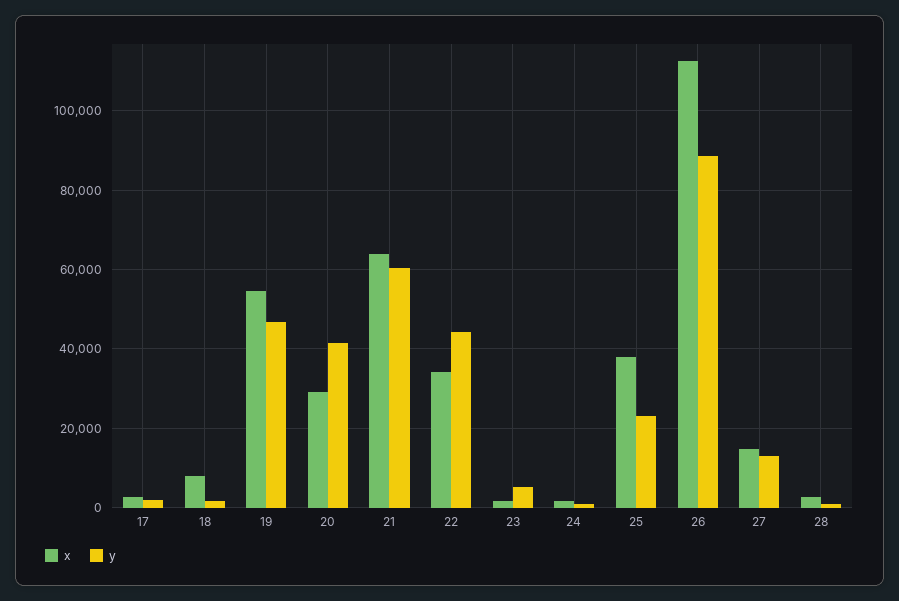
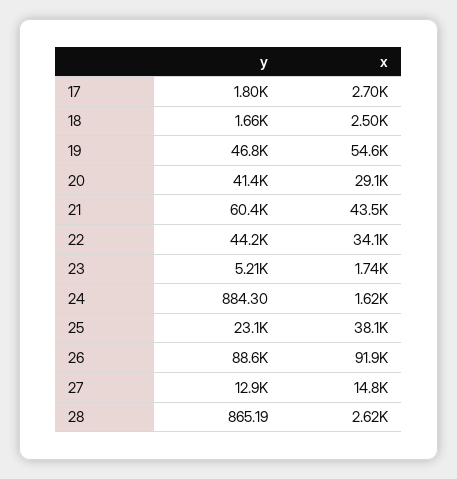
x, 18: 8000 -> 2500
x, 21: 64000 -> 43500
x, 26: 112000 -> 91900

